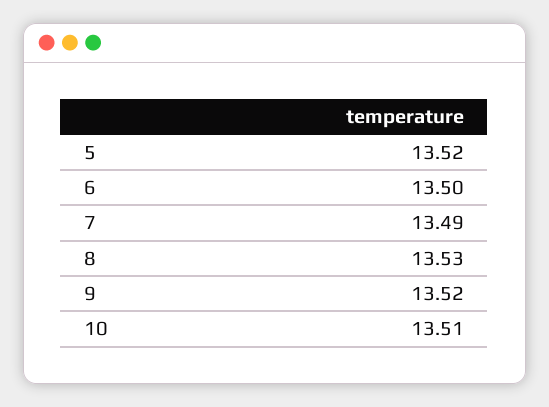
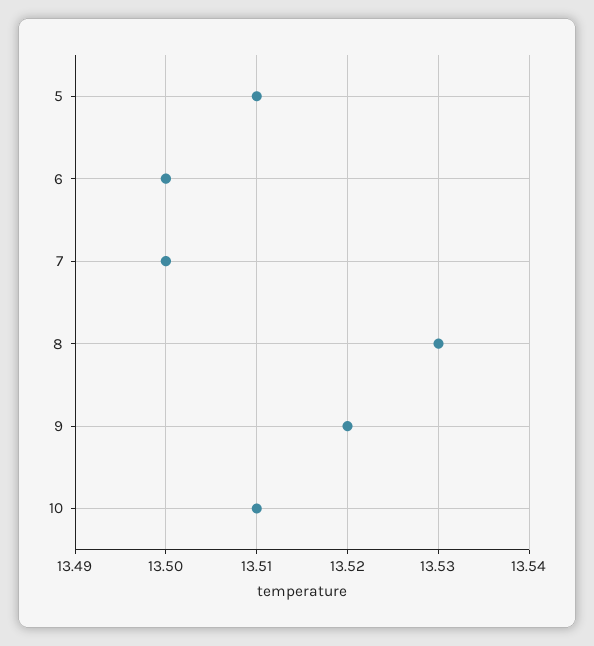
5: 13.52 -> 13.51
7: 13.49 -> 13.5

